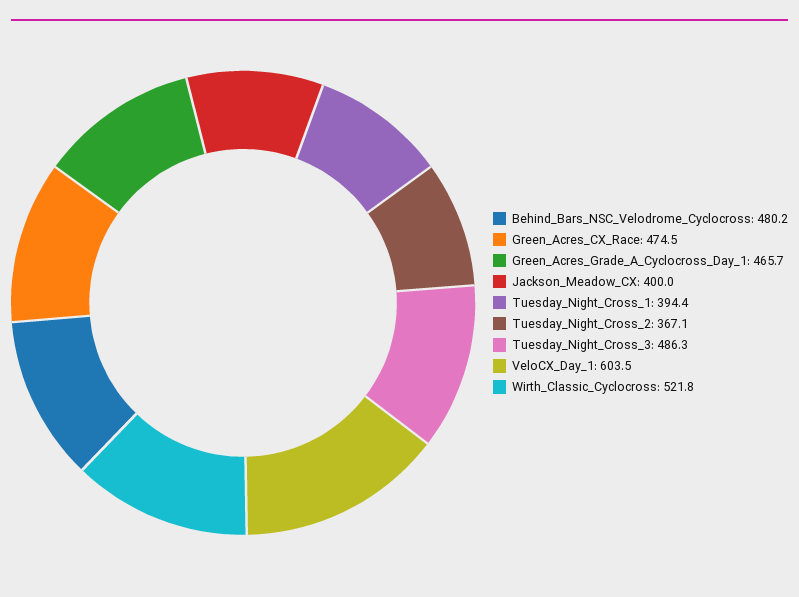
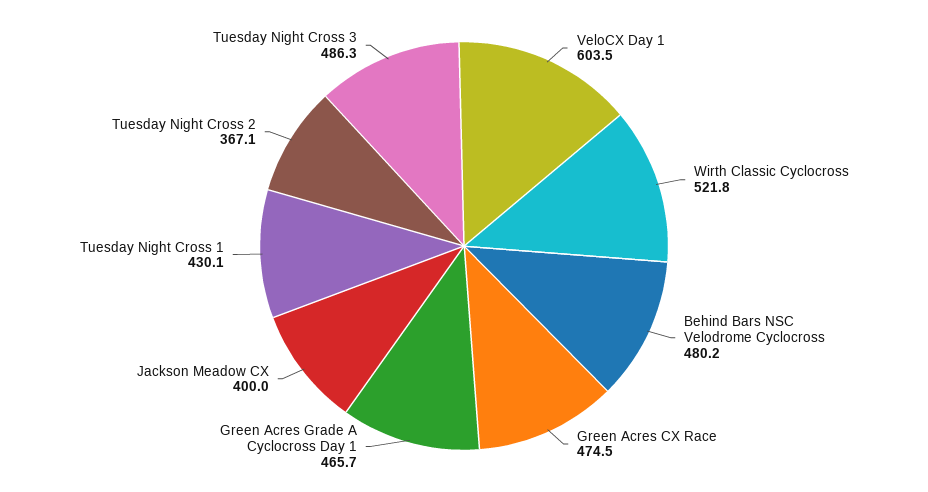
Tuesday_Night_Cross_1: 394.4 -> 430.1

